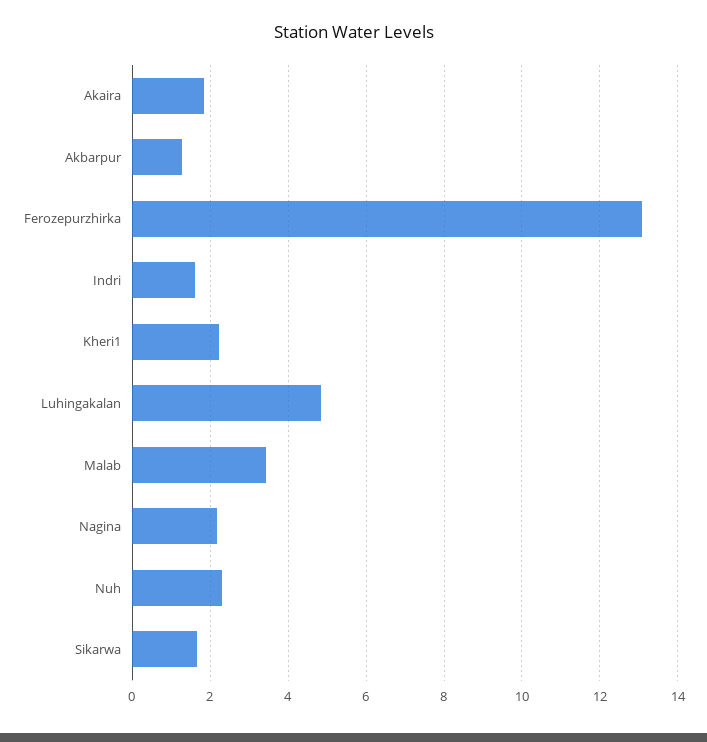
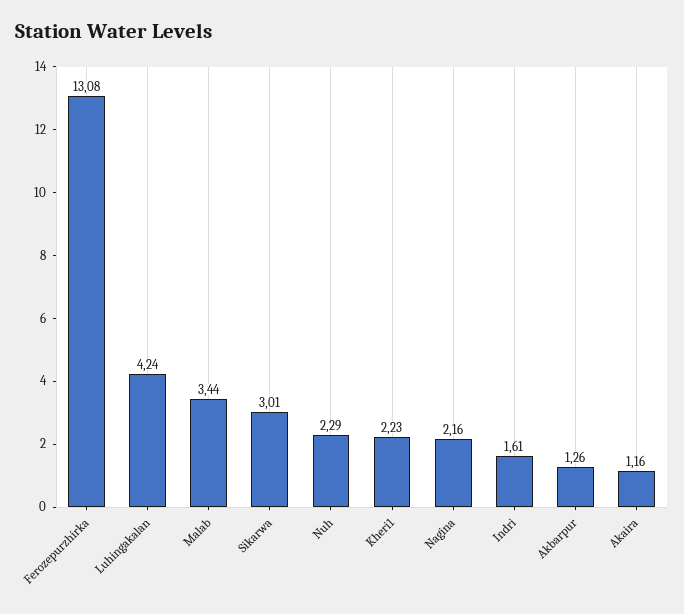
Akaira: 1.8 -> 1.16
Luhingakalan: 4.8 -> 4.24
Sikarwa: 1.6 -> 3.01

